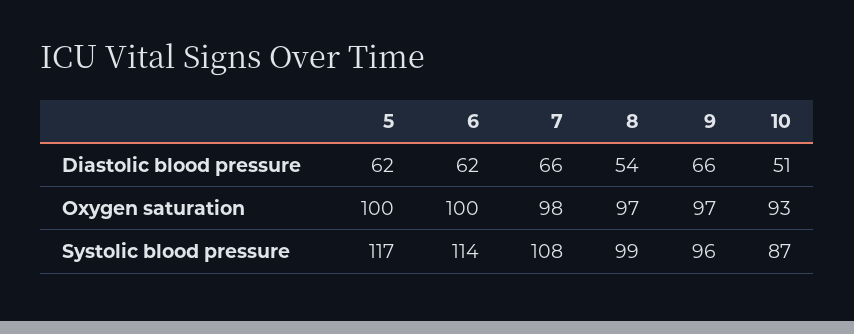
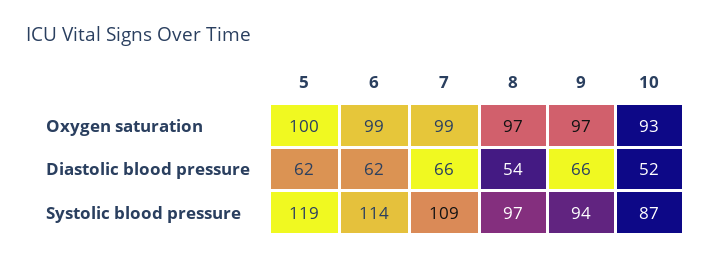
10, Diastolic blood pressure: 51 -> 52
6, Oxygen saturation: 100 -> 99
7, Oxygen saturation: 98 -> 99
5, Systolic blood pressure: 117 -> 119
7, Systolic blood pressure: 108 -> 109
8, Systolic blood pressure: 99 -> 97
9, Systolic blood pressure: 96 -> 94

